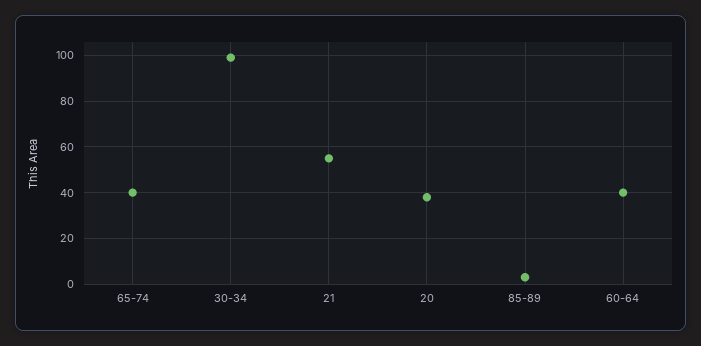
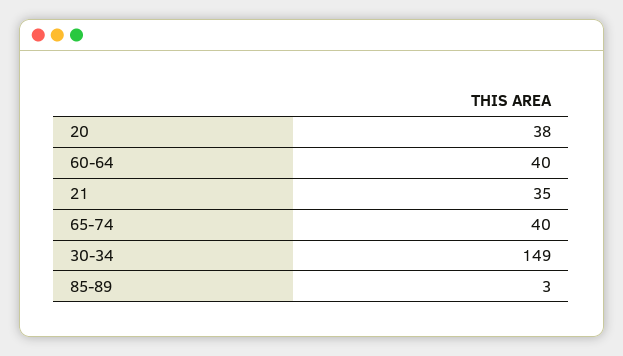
30-34: 100 -> 149
21: 55 -> 35

